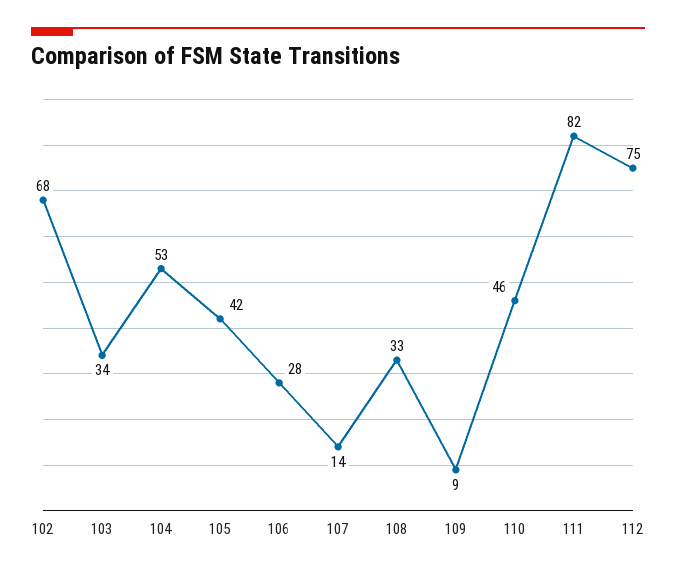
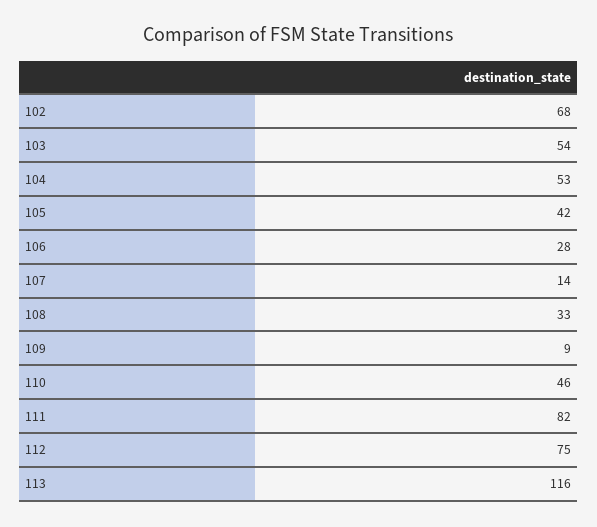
103: 34 -> 54
113: none -> 116

